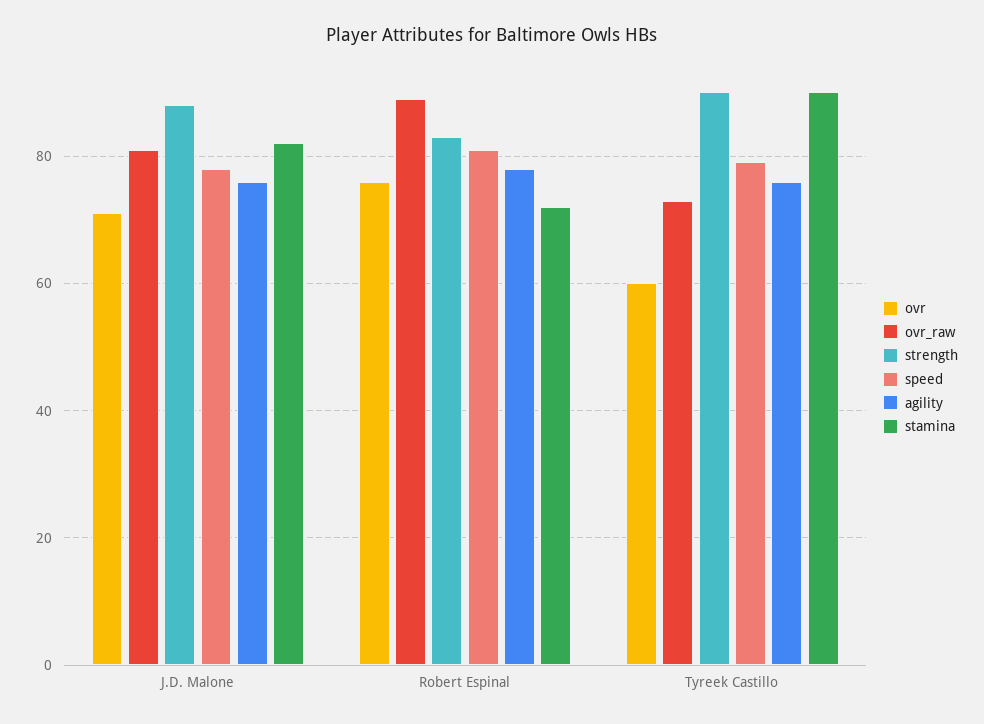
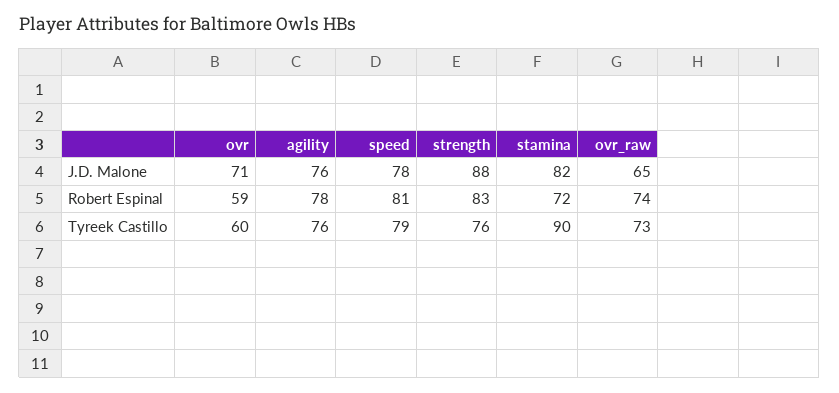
ovr_raw, J.D. Malone: 80 -> 65
ovr, Robert Espinal: 75 -> 59
ovr_raw, Robert Espinal: 90 -> 74
strength, Tyreek Castillo: 90 -> 76

